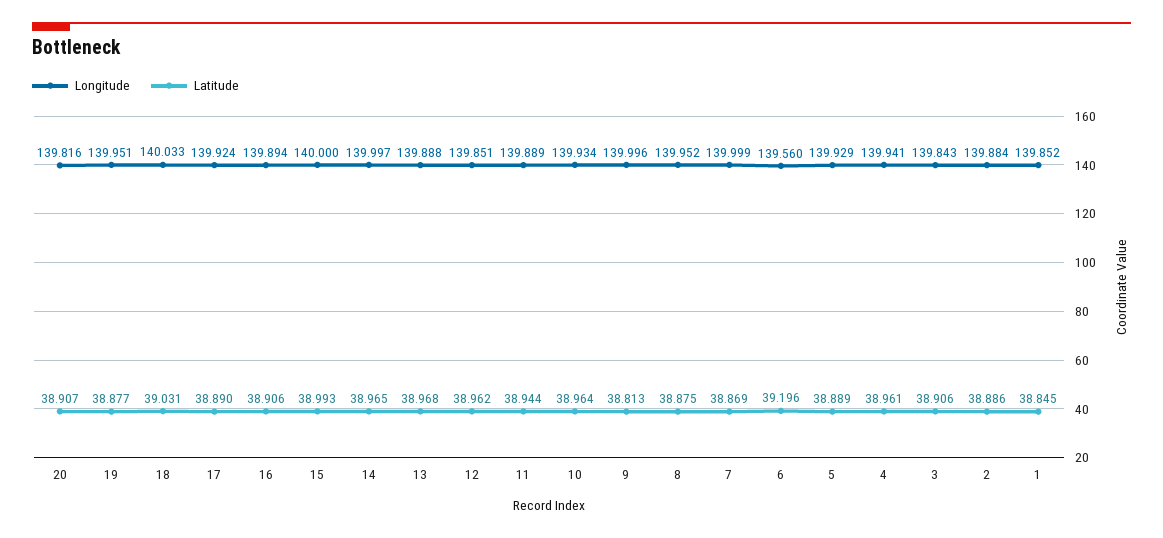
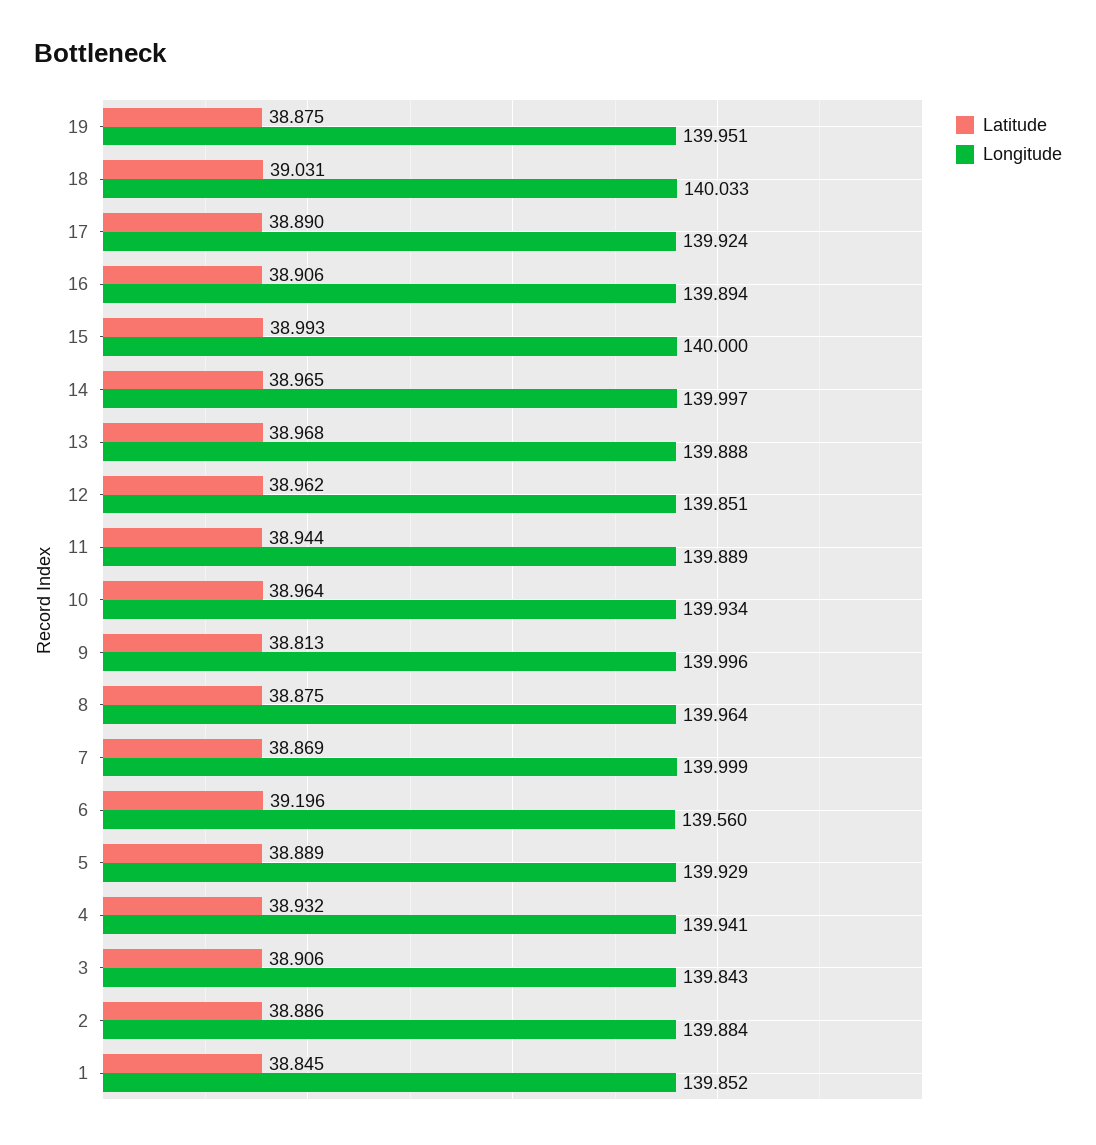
Longitude, 20: 139.816 -> none
Latitude, 20: 38.907 -> none
Latitude, 19: 38.877 -> 38.875
Longitude, 8: 139.952 -> 139.964
Latitude, 4: 38.961 -> 38.932

